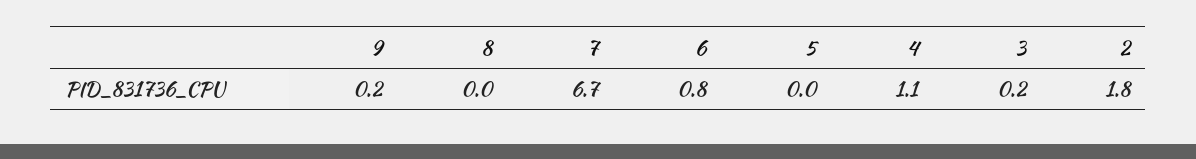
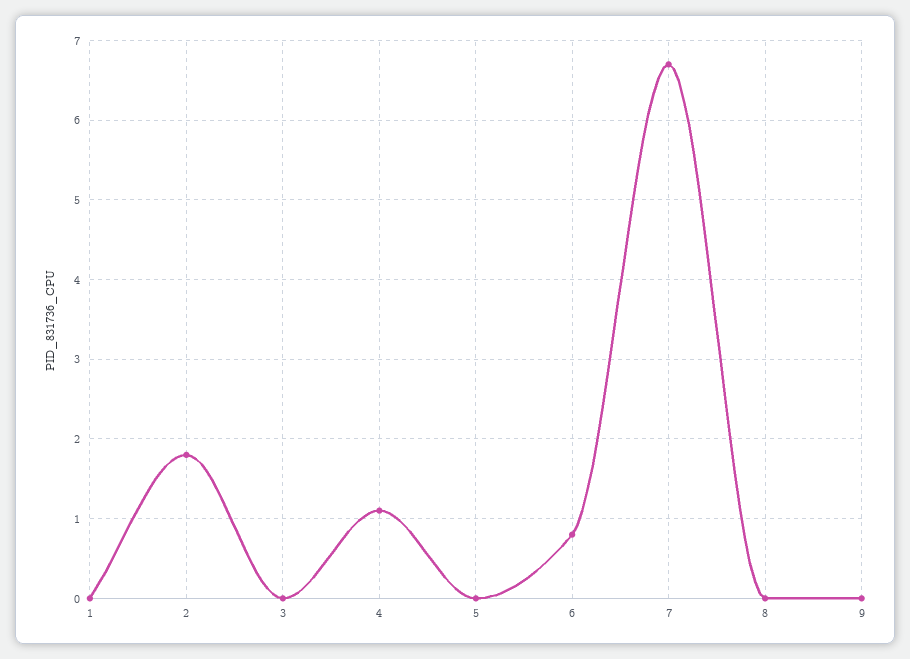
9: 0.2 -> 0
3: 0.2 -> 0
1: none -> 0

